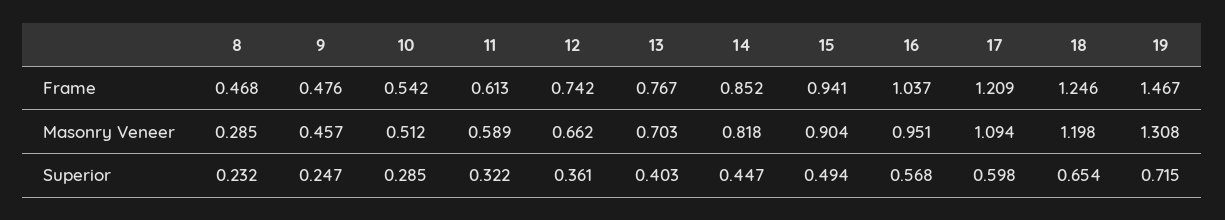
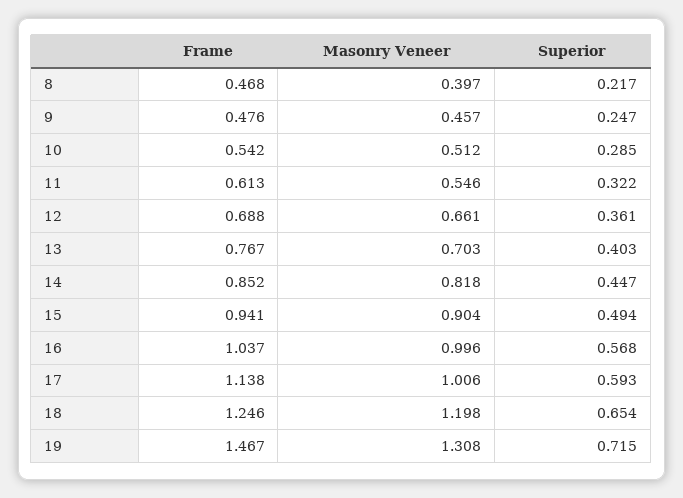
12, Frame: 0.742 -> 0.688
17, Frame: 1.209 -> 1.138
8, Masonry Veneer: 0.285 -> 0.397
11, Masonry Veneer: 0.589 -> 0.546
12, Masonry Veneer: 0.662 -> 0.661
16, Masonry Veneer: 0.951 -> 0.996
17, Masonry Veneer: 1.094 -> 1.006
8, Superior: 0.232 -> 0.217
17, Superior: 0.598 -> 0.593

